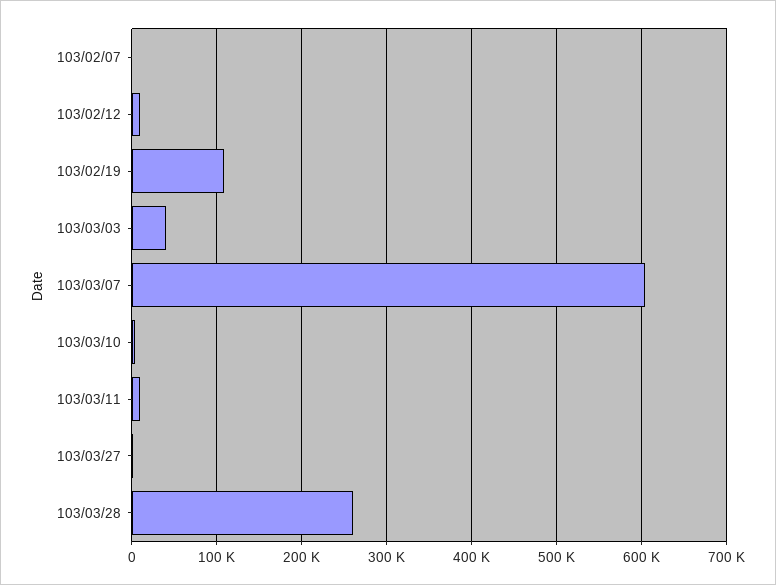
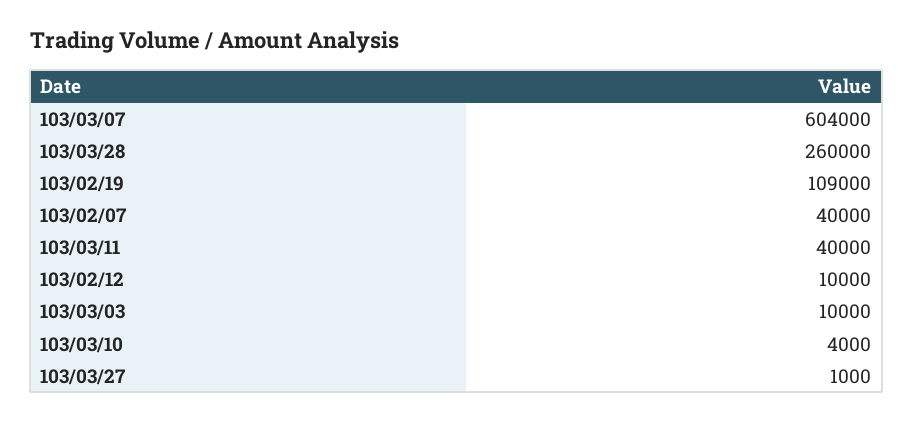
103/02/07: 0 -> 40000
103/03/03: 40000 -> 10000
103/03/11: 10000 -> 40000

